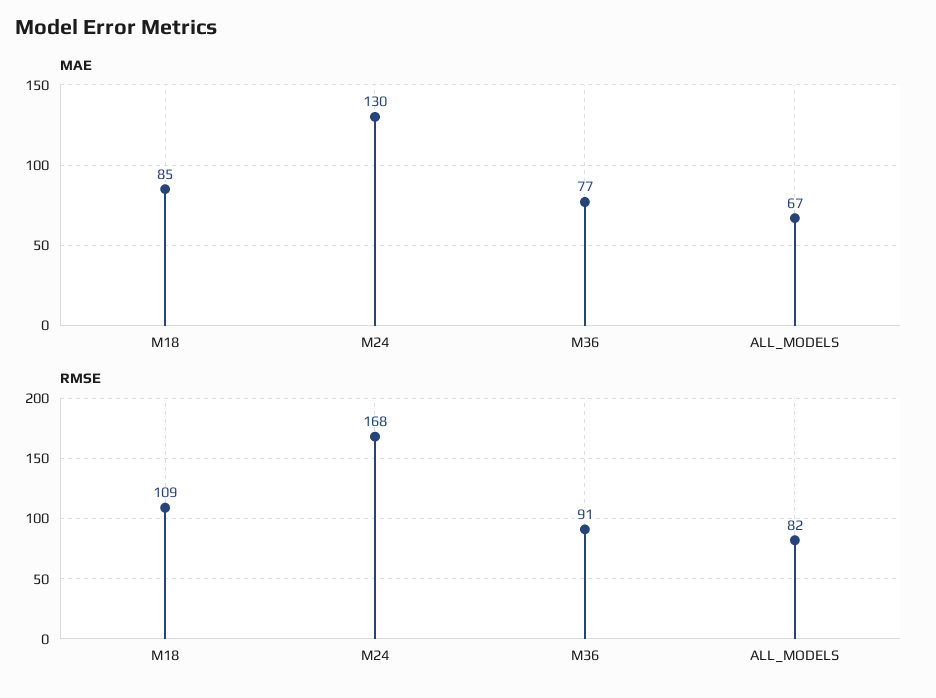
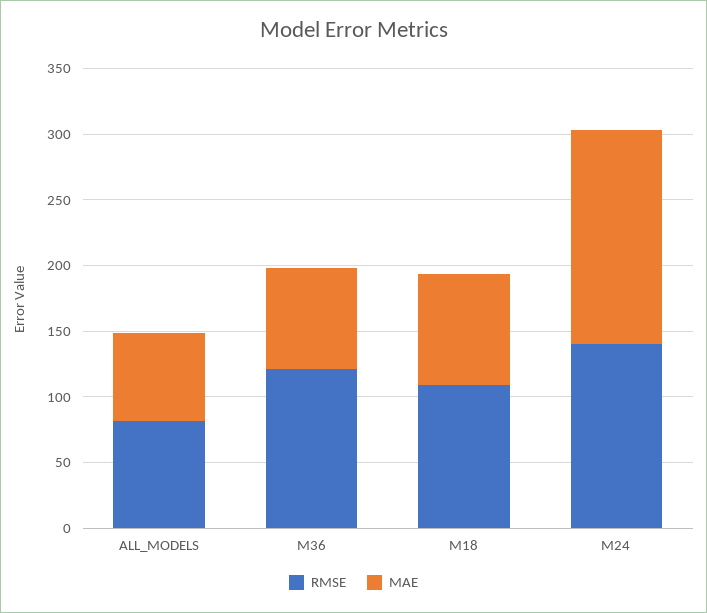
MAE, M24: 130 -> 160
RMSE, M24: 168 -> 140
RMSE, M36: 91 -> 120

